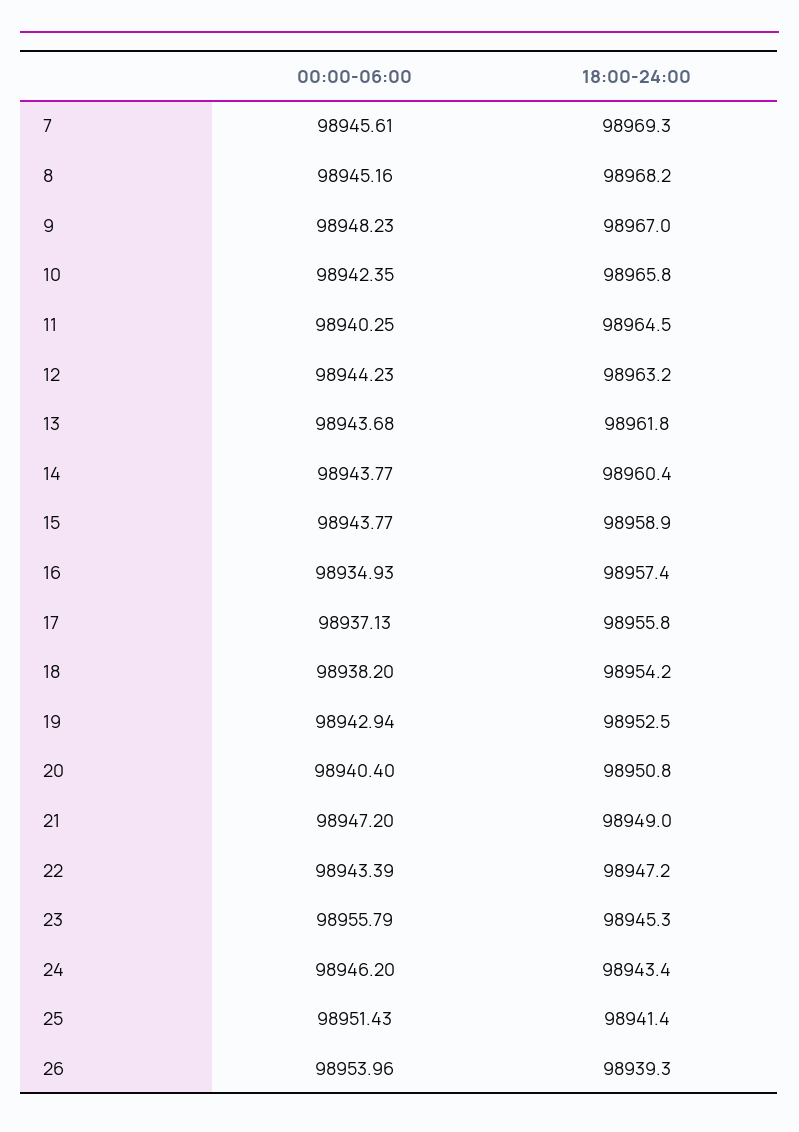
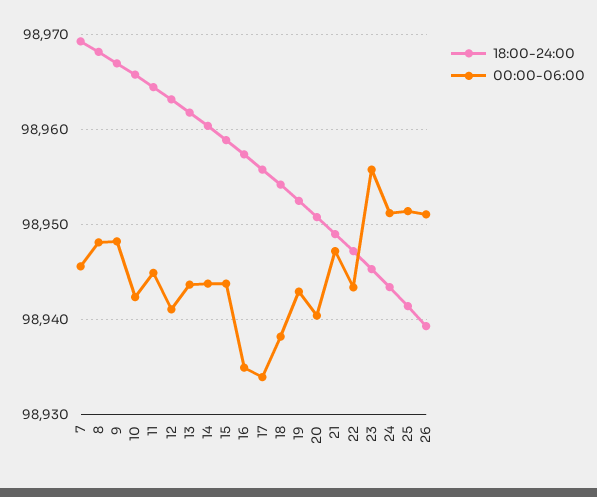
00:00-06:00, 8: 98945.16 -> 98948
00:00-06:00, 11: 98940.25 -> 98945
00:00-06:00, 12: 98944.23 -> 98941
00:00-06:00, 17: 98937.13 -> 98934
00:00-06:00, 24: 98946.2 -> 98951
00:00-06:00, 26: 98953.96 -> 98951

